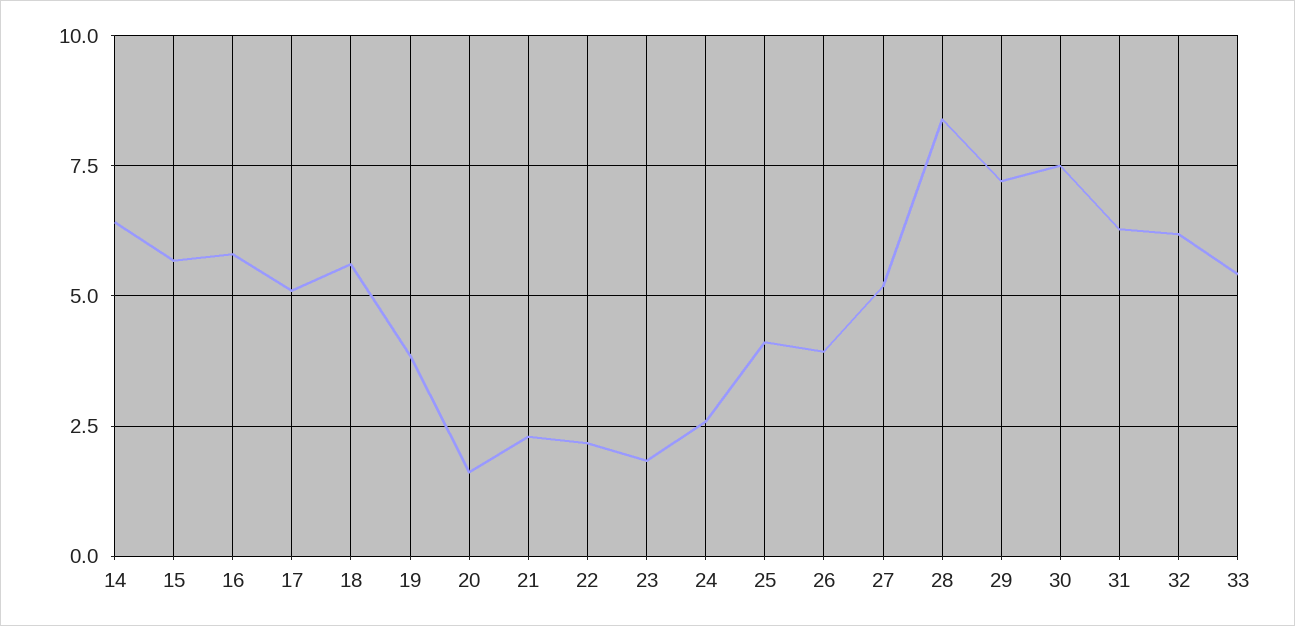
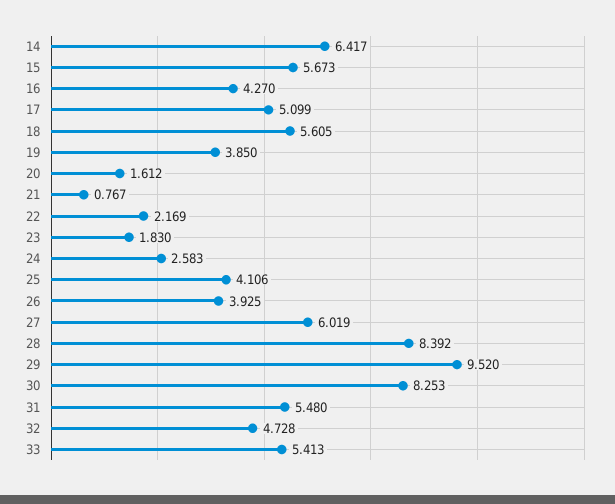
16: 5.75 -> 4.27
21: 2.25 -> 0.767
27: 5.25 -> 6.019
29: 7.25 -> 9.52
30: 7.5 -> 8.253
31: 6.25 -> 5.48
32: 6.25 -> 4.728

